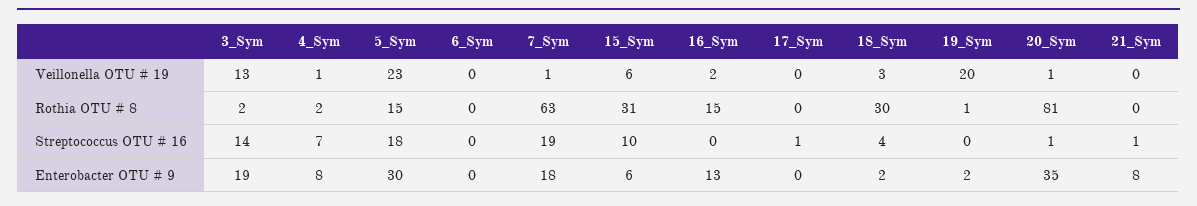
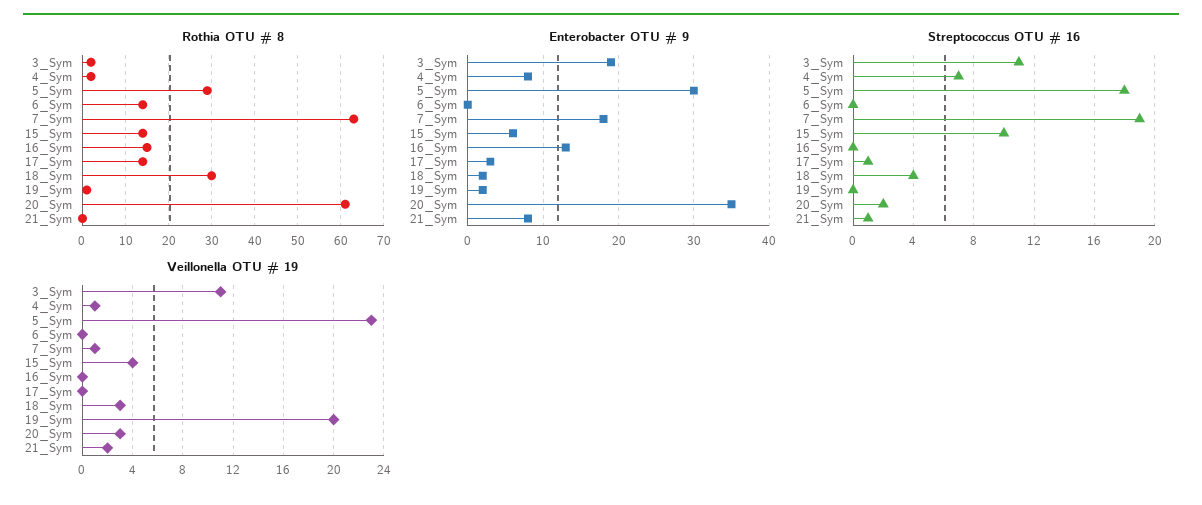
Veillonella OTU # 19, 3_Sym: 13 -> 11
Veillonella OTU # 19, 15_Sym: 6 -> 4
Veillonella OTU # 19, 16_Sym: 2 -> 0
Veillonella OTU # 19, 20_Sym: 1 -> 3
Veillonella OTU # 19, 21_Sym: 0 -> 2
Rothia OTU # 8, 5_Sym: 15 -> 30
Rothia OTU # 8, 6_Sym: 0 -> 15
Rothia OTU # 8, 15_Sym: 31 -> 15
Rothia OTU # 8, 17_Sym: 0 -> 15
Rothia OTU # 8, 20_Sym: 81 -> 60
Streptococcus OTU # 16, 3_Sym: 14 -> 11
Streptococcus OTU # 16, 20_Sym: 1 -> 2
Enterobacter OTU # 9, 17_Sym: 0 -> 3

